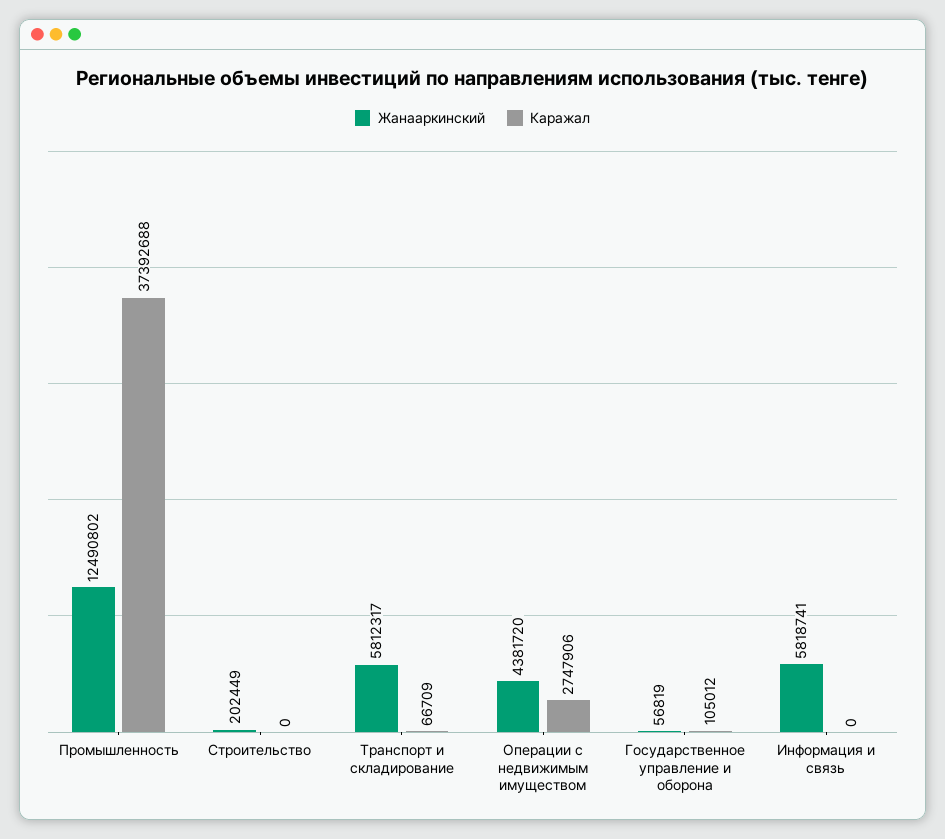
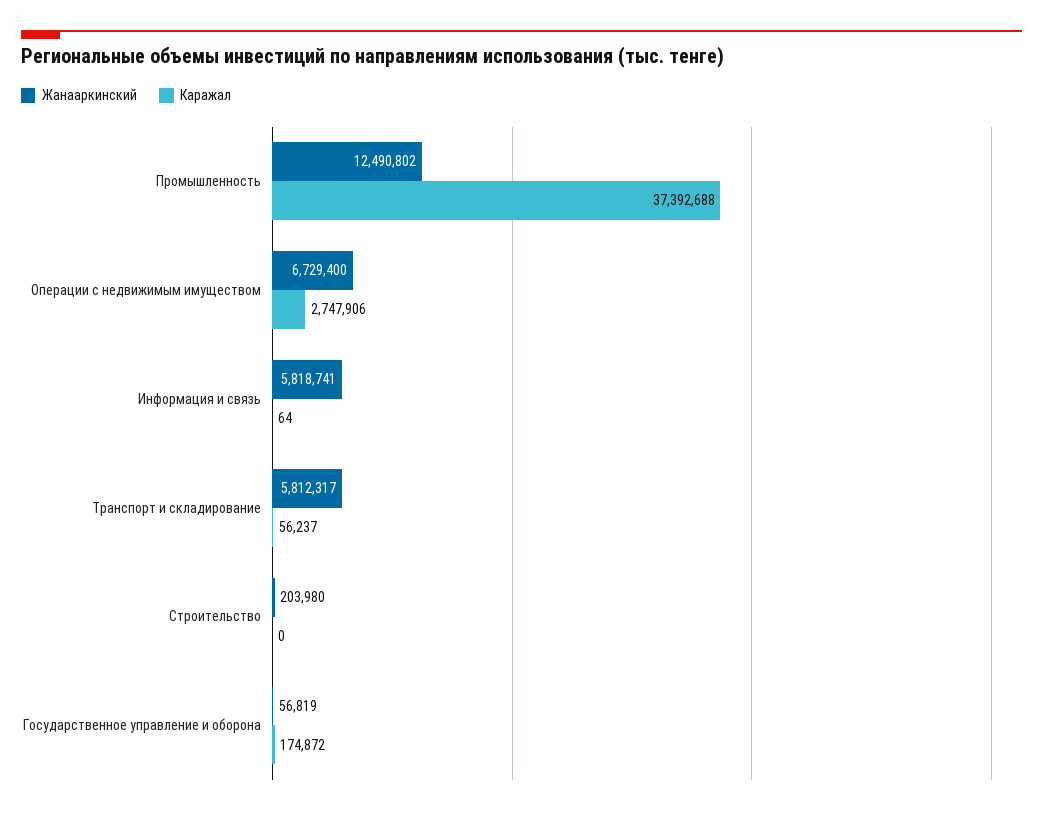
Жанааркинский, Строительство: 202449 -> 203980
Каражал, Транспорт и складирование: 66709 -> 56237
Жанааркинский, Операции с недвижимым имуществом: 4381720 -> 6729400
Каражал, Государственное управление и оборона: 105012 -> 174872
Каражал, Информация и связь: 0 -> 64

